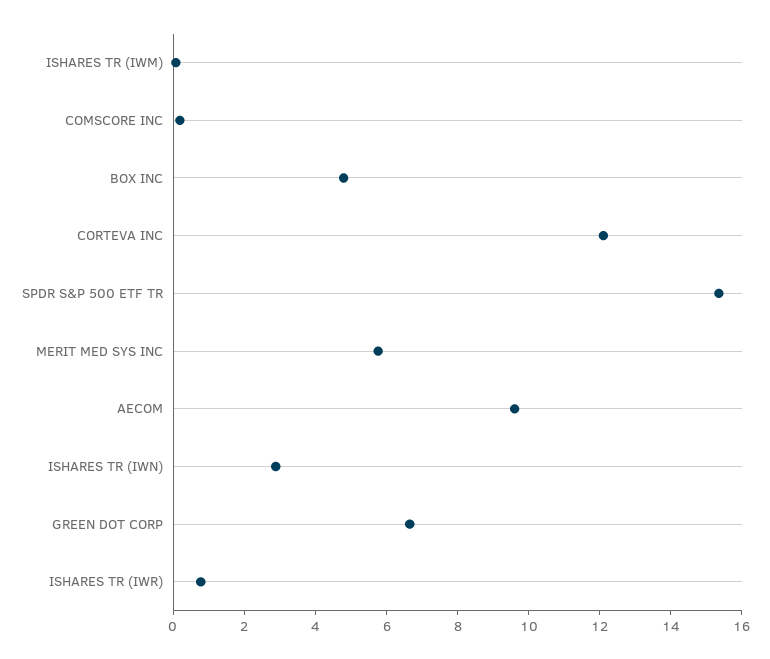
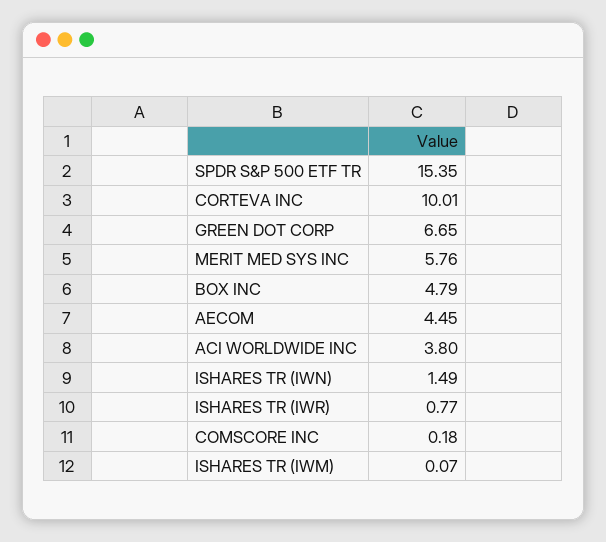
CORTEVA INC: 12 -> 10.01
AECOM: 9.5 -> 4.45
ISHARES TR (IWN): 3 -> 1.49
ACI WORLDWIDE INC: none -> 3.8

